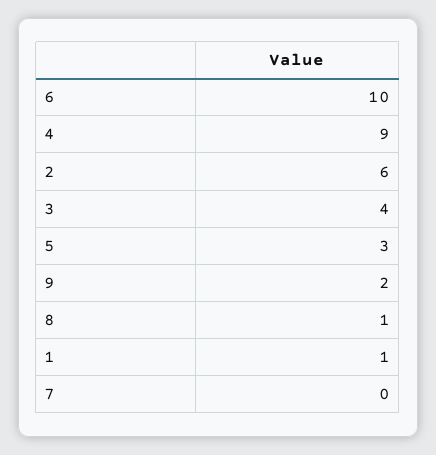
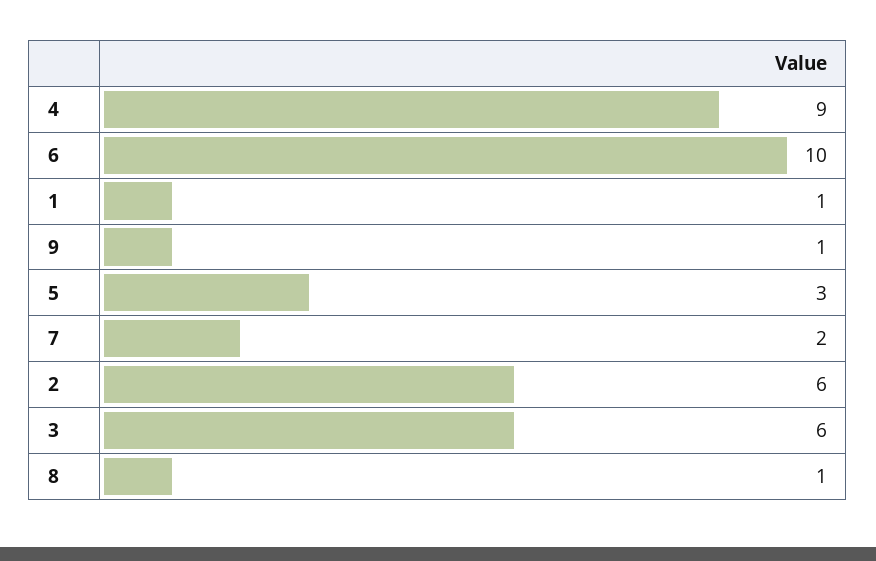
3: 4 -> 6
9: 2 -> 1
7: 0 -> 2

